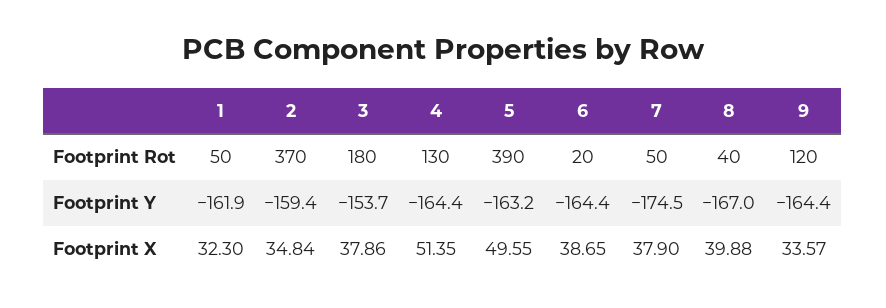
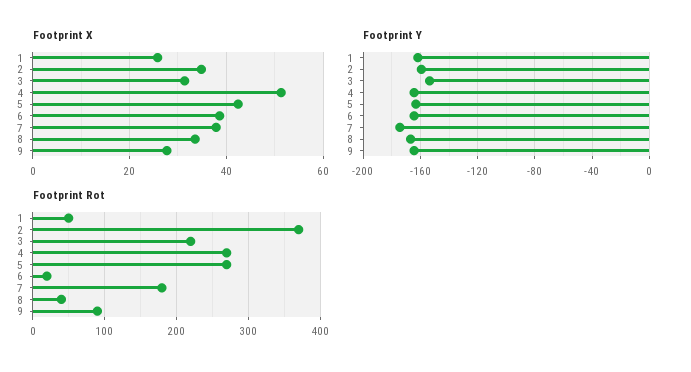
Footprint Rot, 3: 180 -> 220
Footprint Rot, 4: 130 -> 270
Footprint Rot, 5: 390 -> 270
Footprint Rot, 7: 50 -> 180
Footprint Rot, 9: 120 -> 90
Footprint X, 1: 32.3 -> 26
Footprint X, 3: 37.86 -> 32
Footprint X, 5: 49.55 -> 42
Footprint X, 8: 39.88 -> 34
Footprint X, 9: 33.57 -> 28

